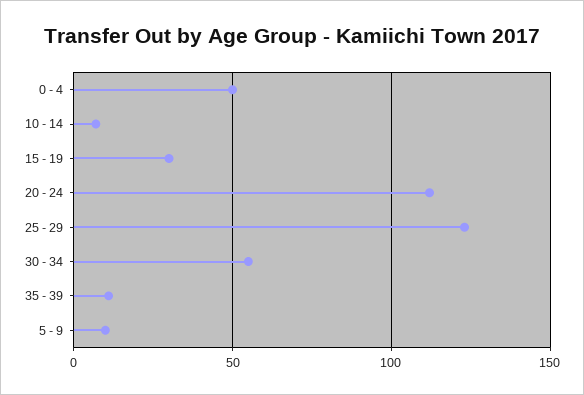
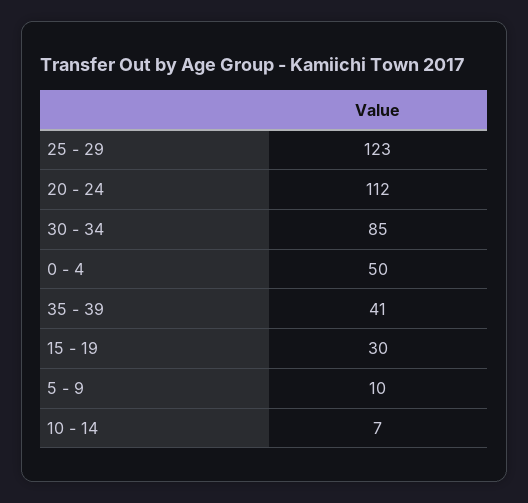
30 - 34: 55 -> 85
35 - 39: 10 -> 41

